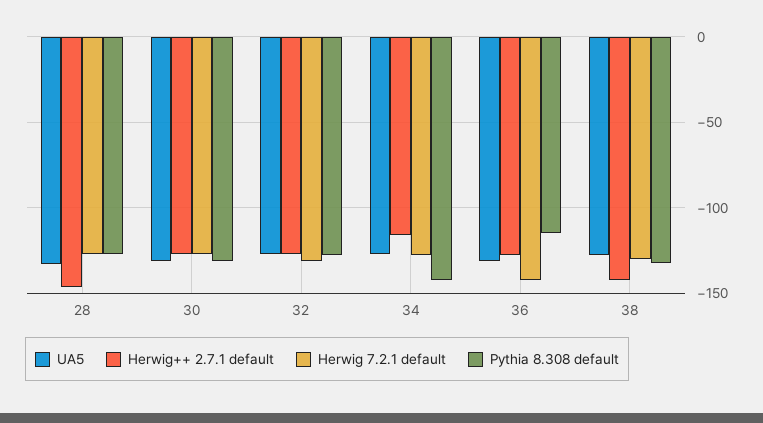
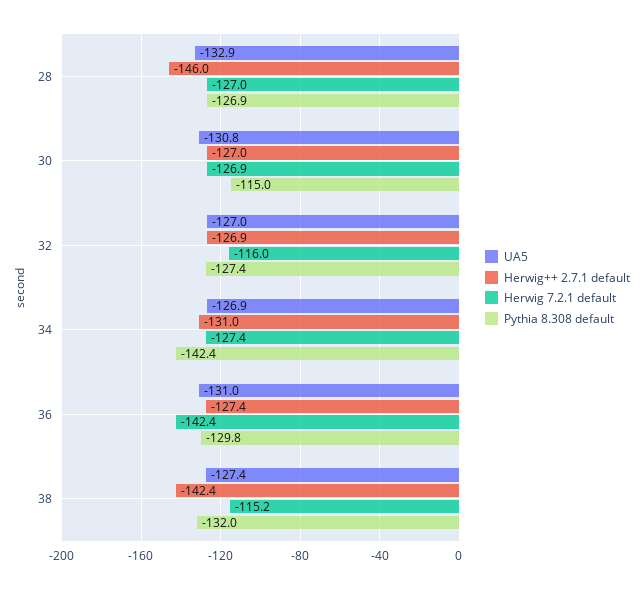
Pythia 8.308 default, 30: -130 -> -115
Herwig 7.2.1 default, 32: -130 -> -116
Herwig++ 2.7.1 default, 34: -115 -> -131
Pythia 8.308 default, 36: -115 -> -129.8
Herwig 7.2.1 default, 38: -130 -> -115.2

